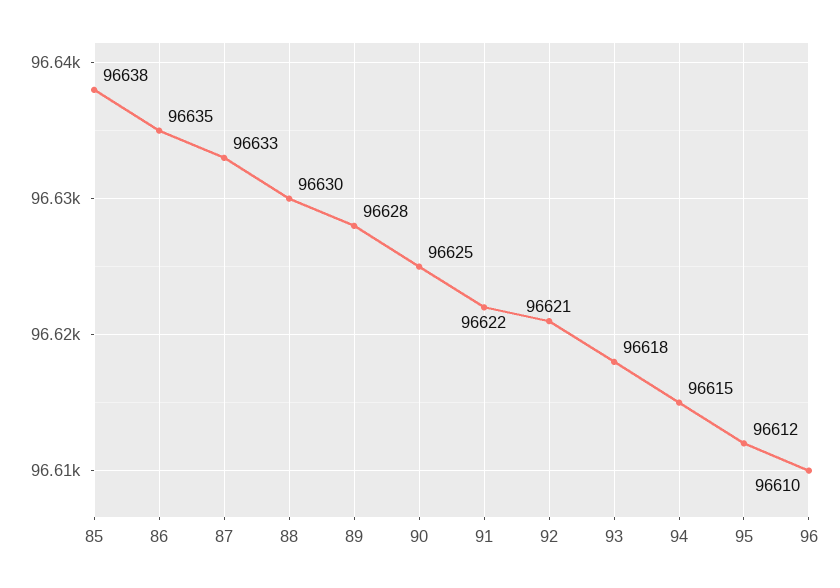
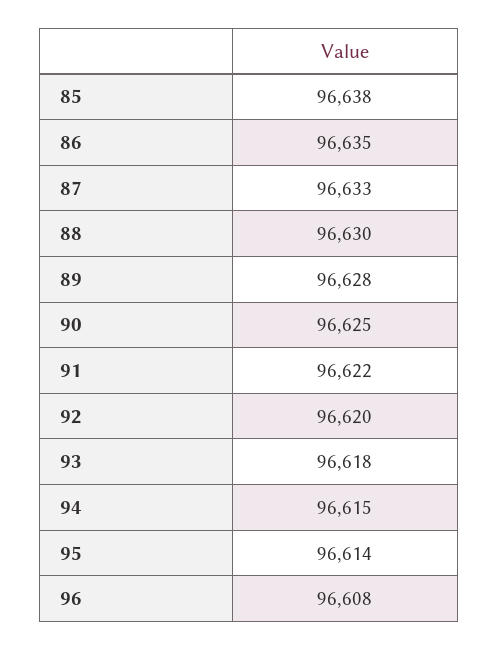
92: 96621 -> 96620
95: 96612 -> 96614
96: 96610 -> 96608

